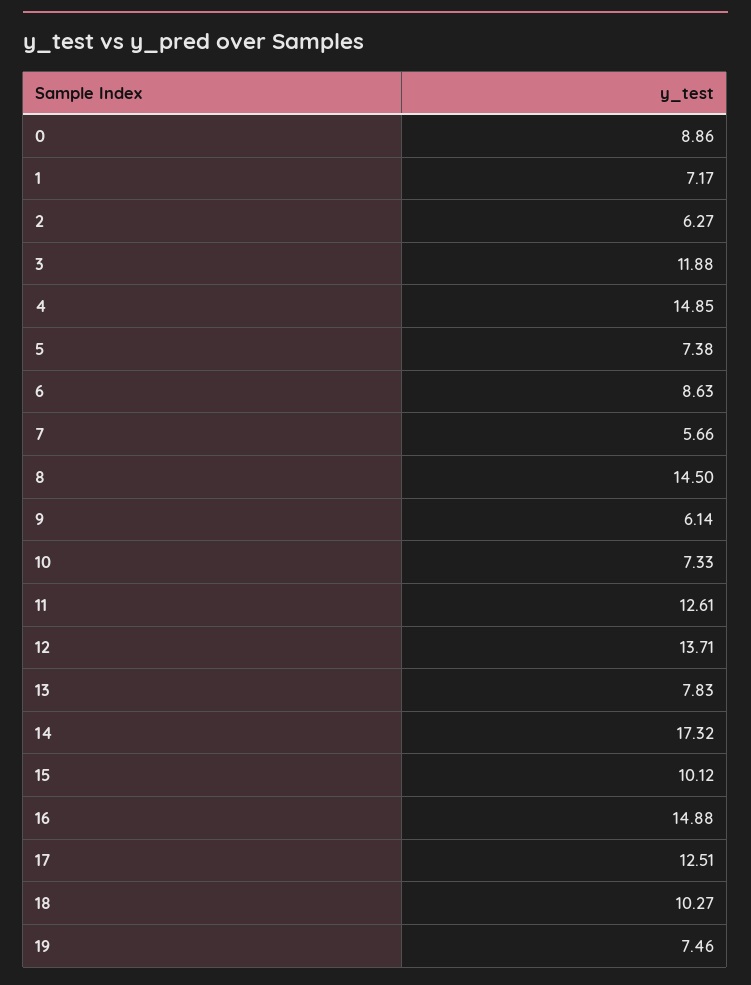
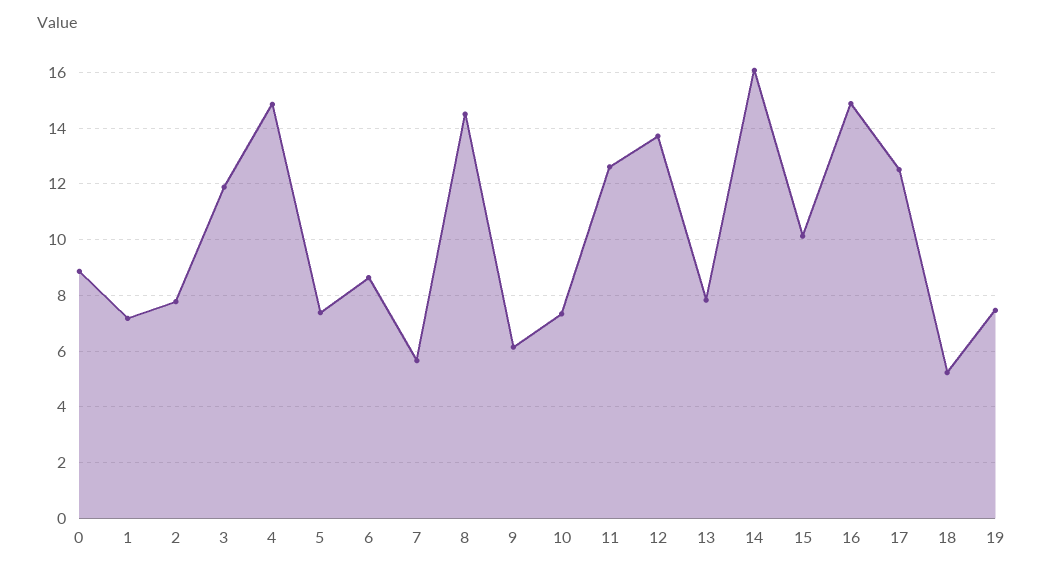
2: 6.27 -> 7.75
14: 17.32 -> 16
18: 10.27 -> 5.25

